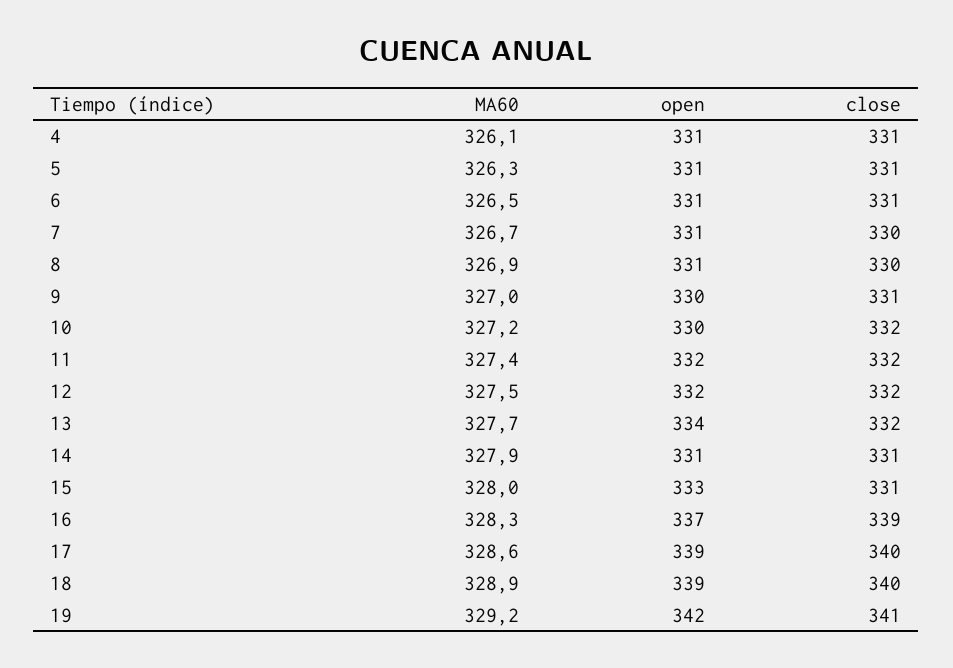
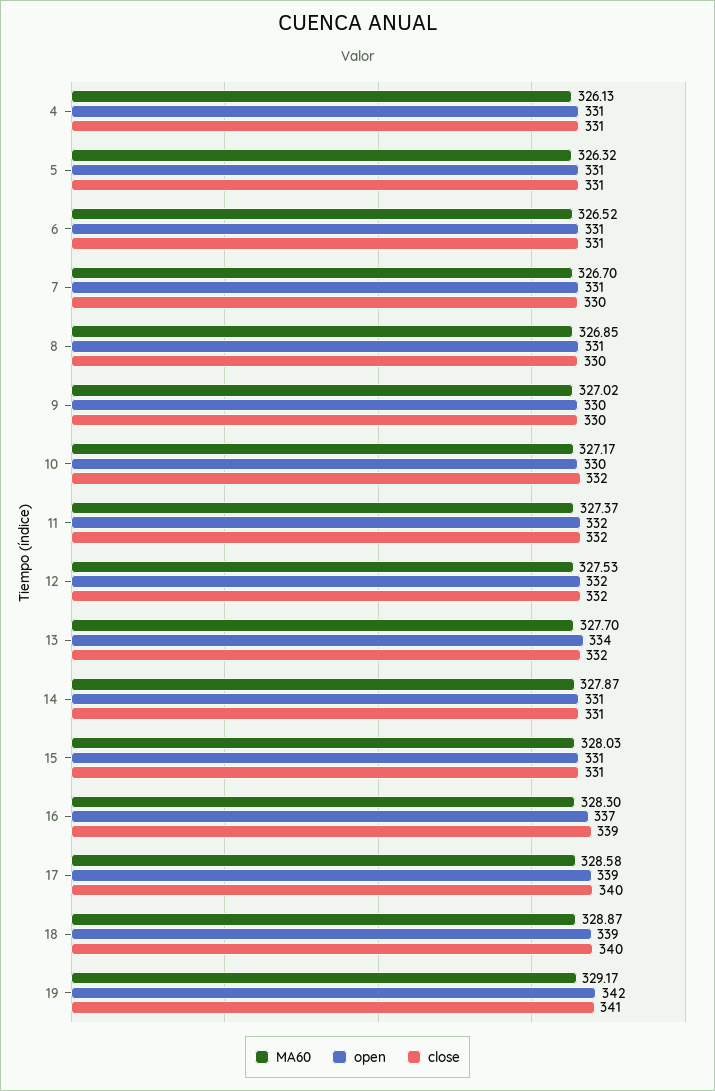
close, 9: 331 -> 330
open, 15: 333 -> 331

